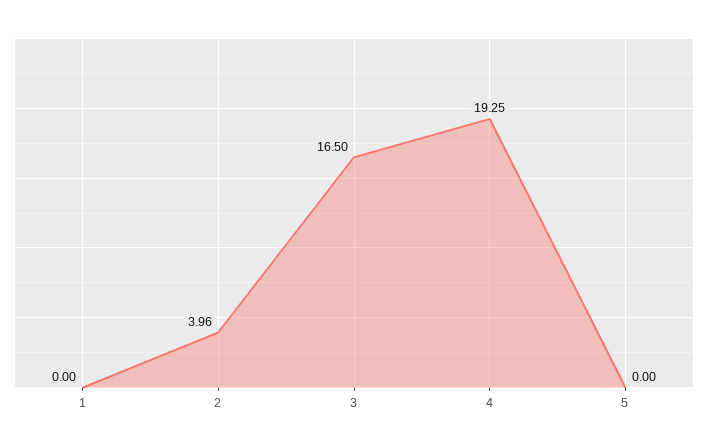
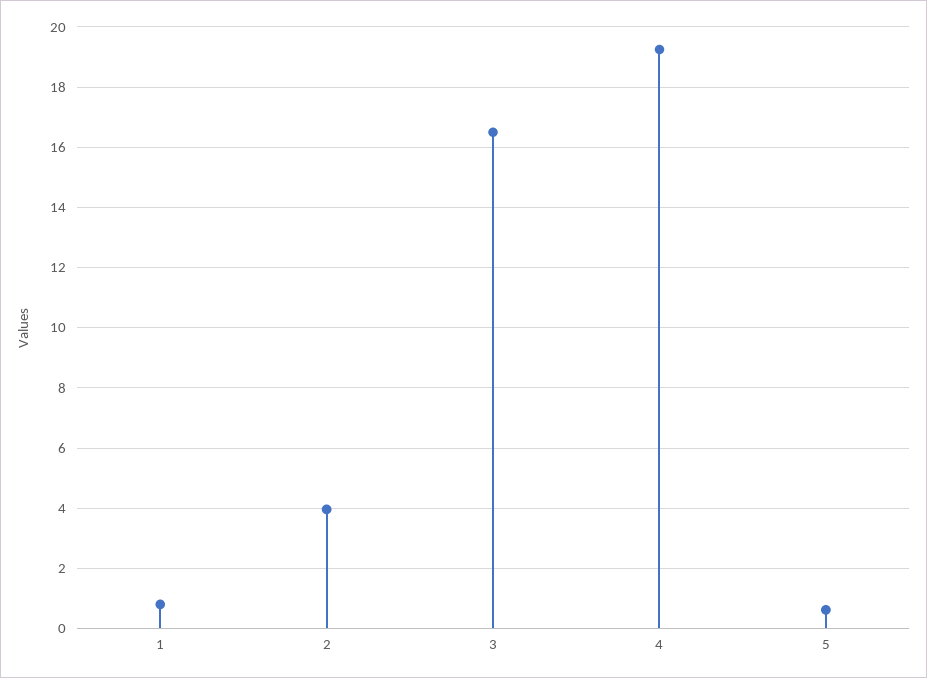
1: 0 -> 0.8
5: 0 -> 0.6

